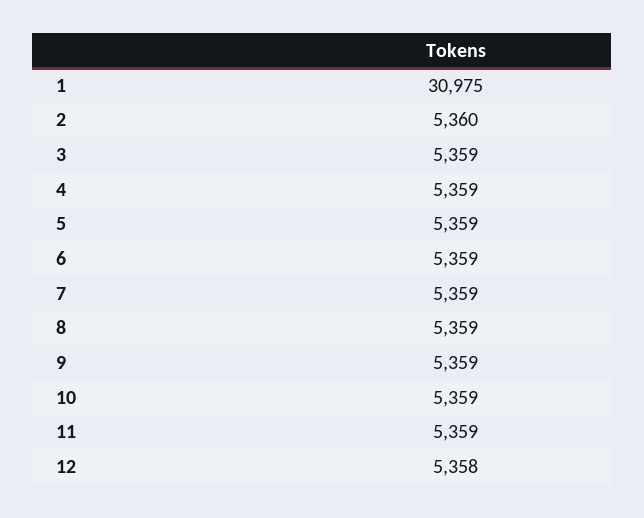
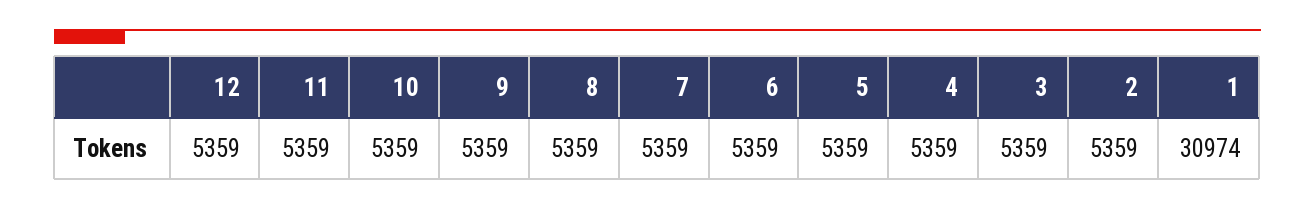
1: 30975 -> 30974
2: 5360 -> 5359
12: 5358 -> 5359

